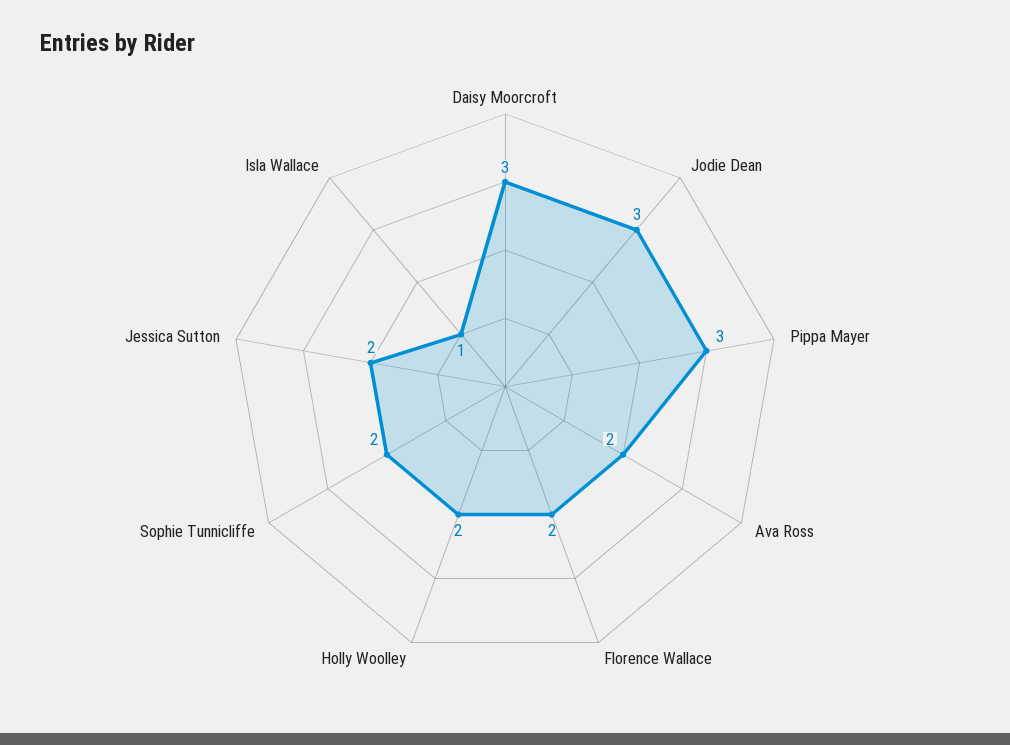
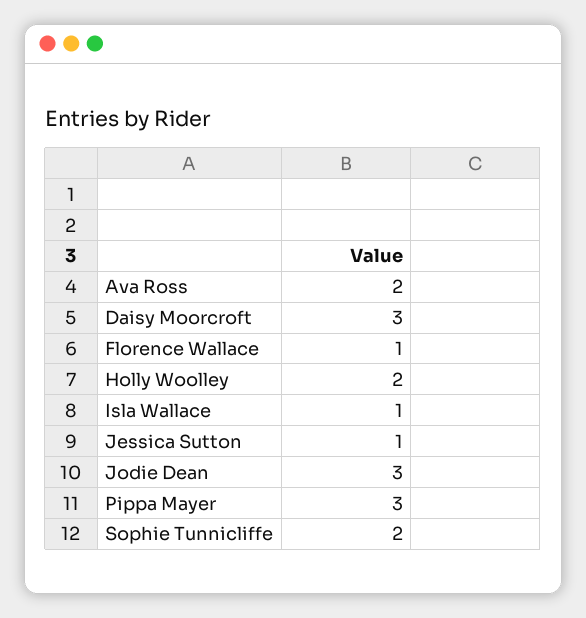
Florence Wallace: 2 -> 1
Jessica Sutton: 2 -> 1

